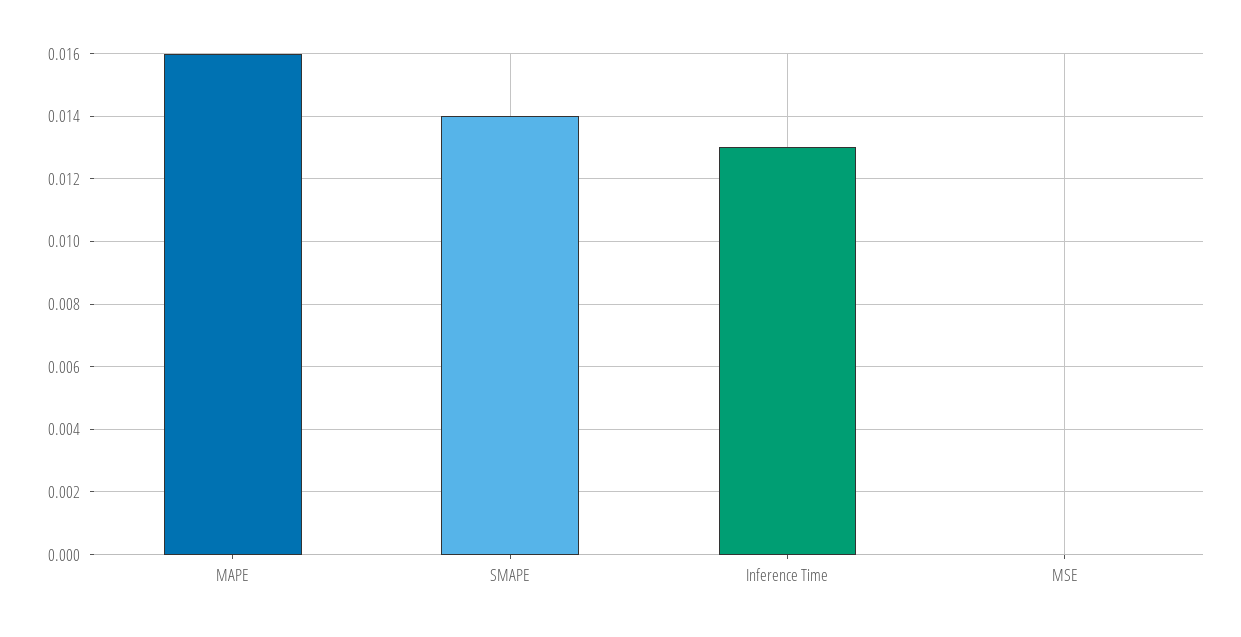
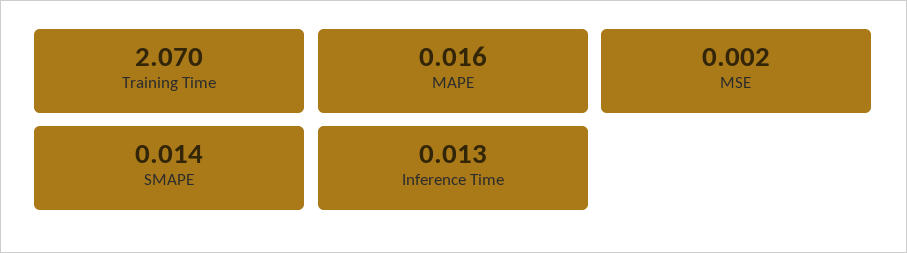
MSE: 0 -> 0.002
Training Time: none -> 2.07

